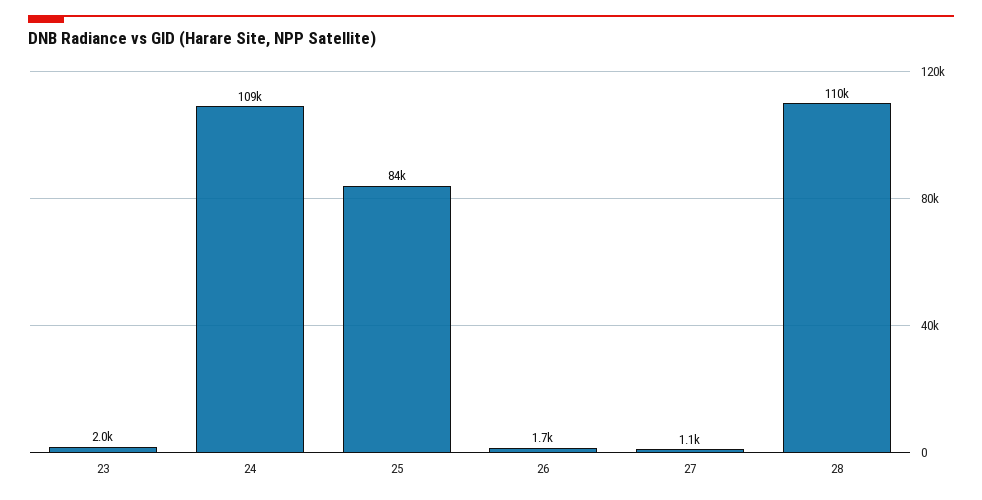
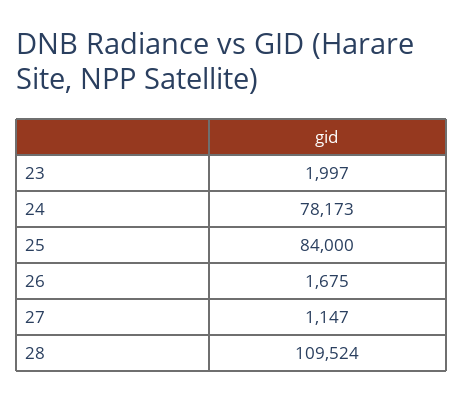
24: 109000 -> 78173

